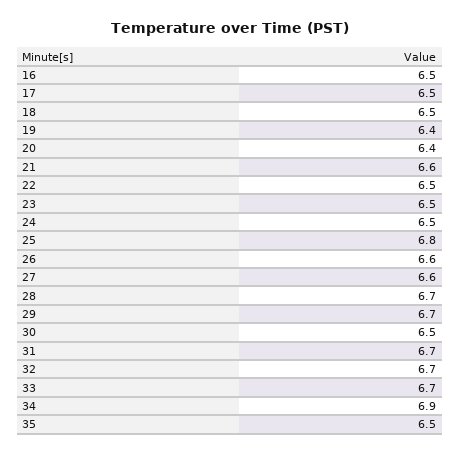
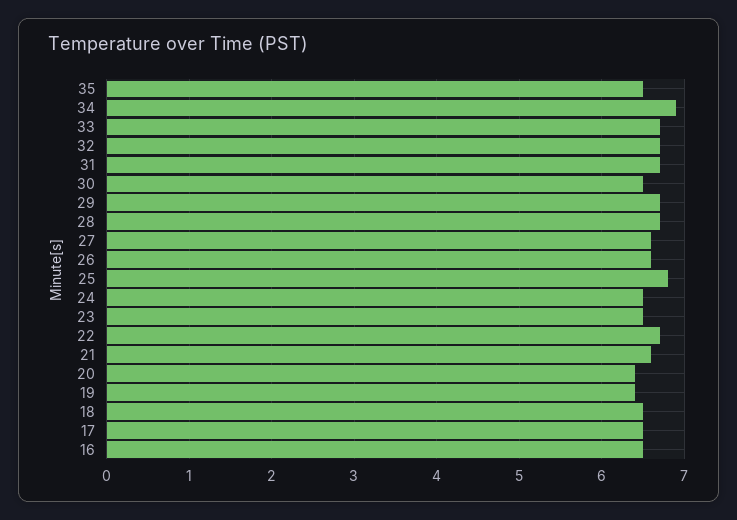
22: 6.5 -> 6.7

